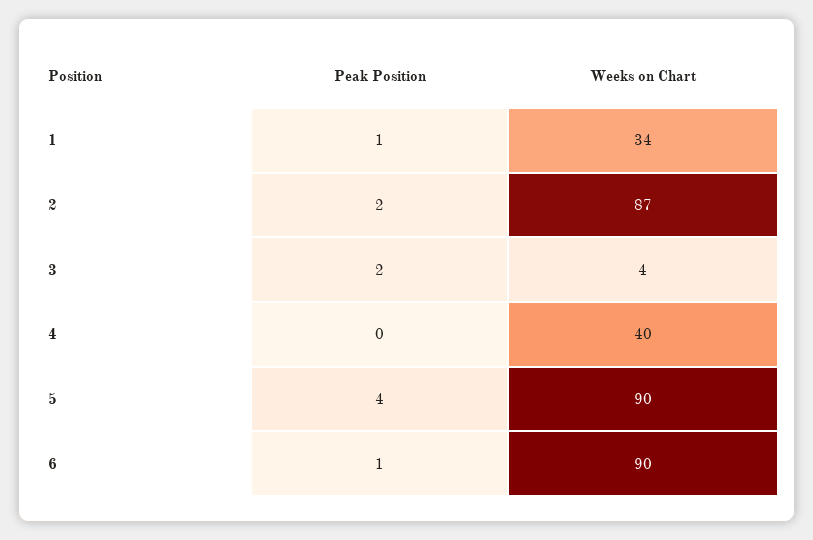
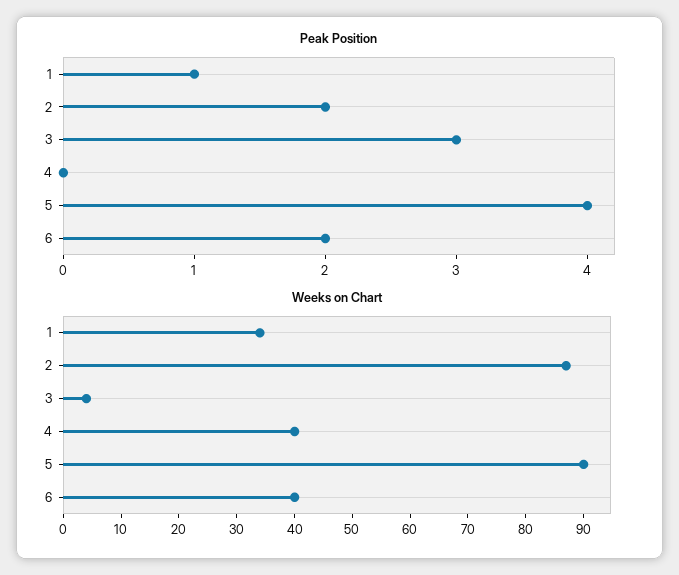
Peak Position, 3: 2 -> 3
Peak Position, 6: 1 -> 2
Weeks on Chart, 6: 90 -> 40

